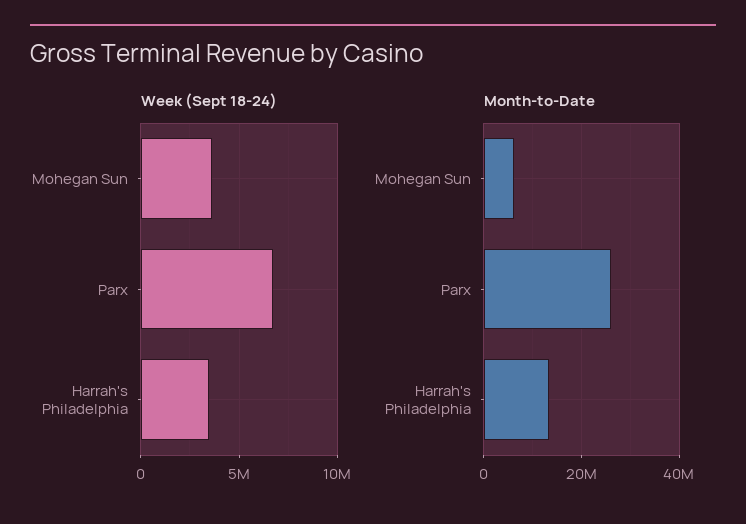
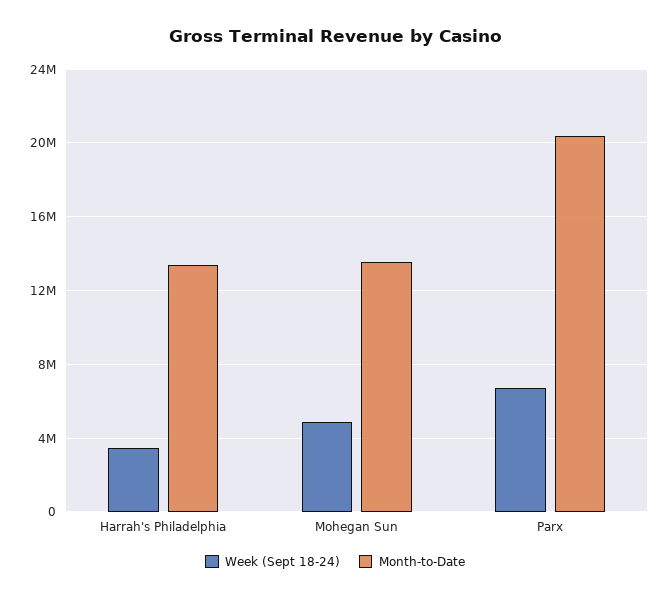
Week (Sept 18-24), Mohegan Sun: 3500000 -> 5000000
Month-to-Date, Mohegan Sun: 6000000 -> 13500000
Month-to-Date, Parx: 26000000 -> 20500000

